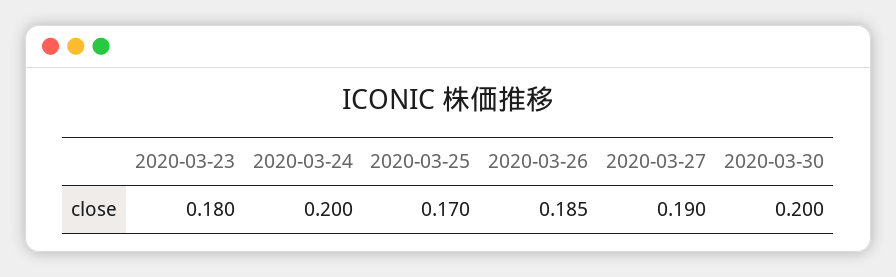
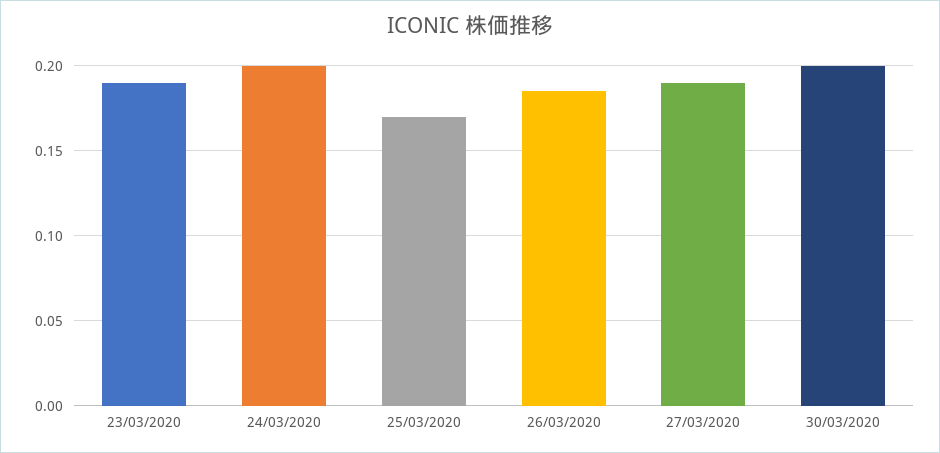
2020-03-23: 0.18 -> 0.19

